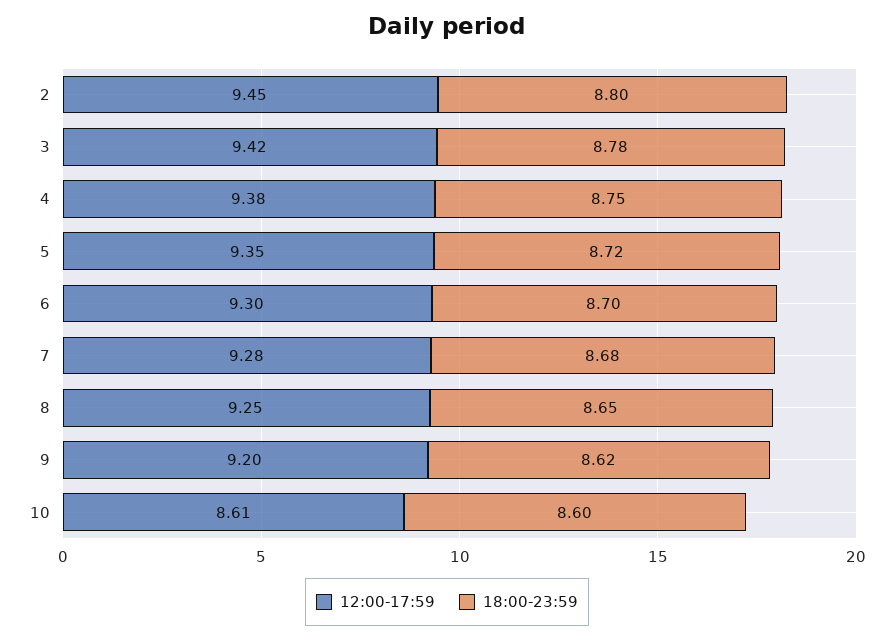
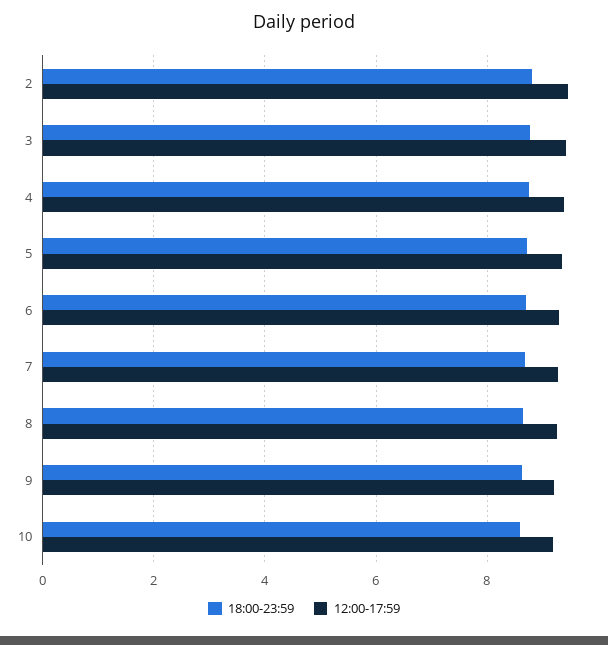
12:00-17:59, 10: 8.61 -> 9.2

